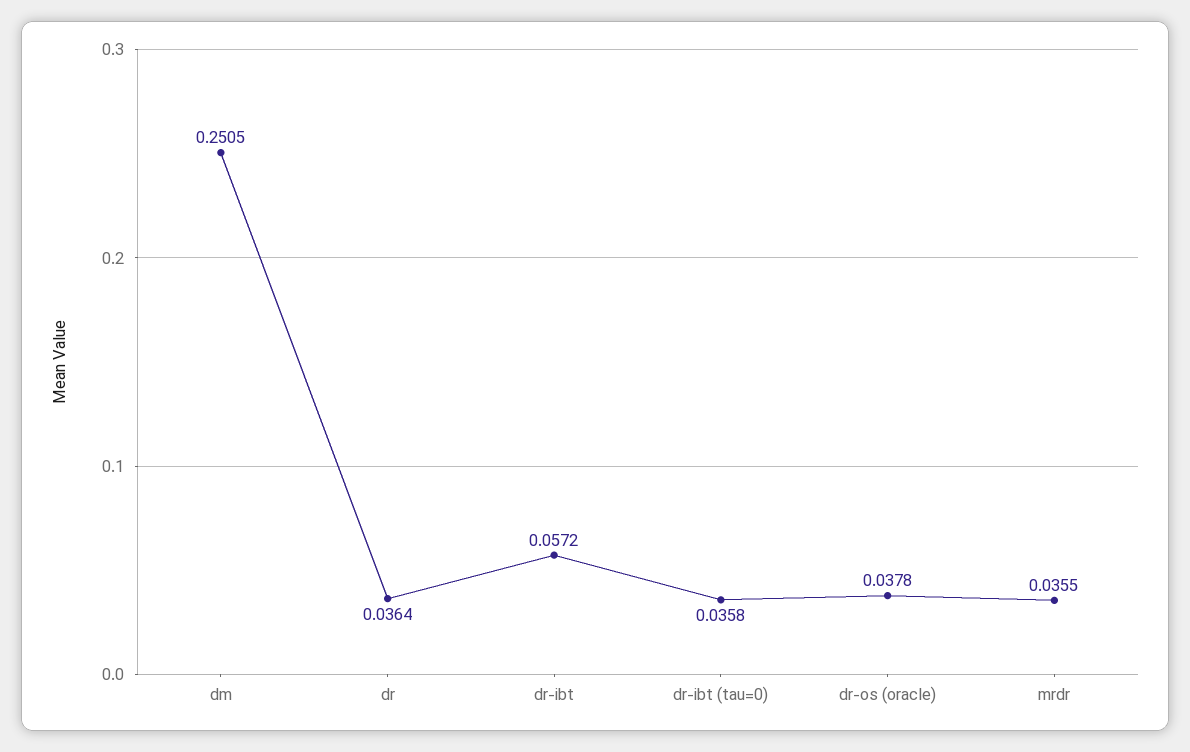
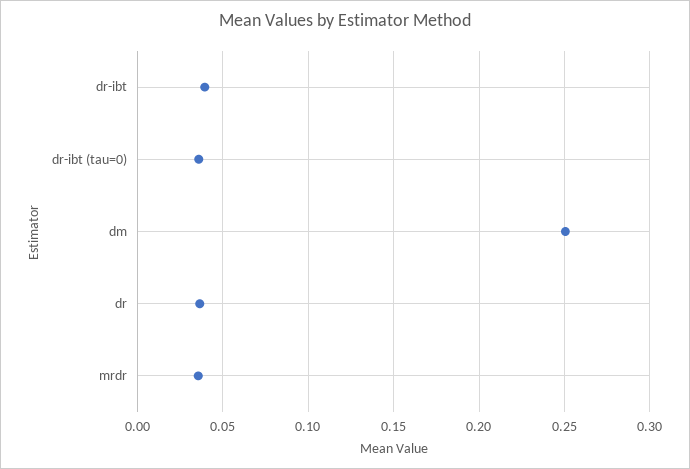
dr-ibt: 0.0572 -> 0.04
dr-os (oracle): 0.0378 -> none

